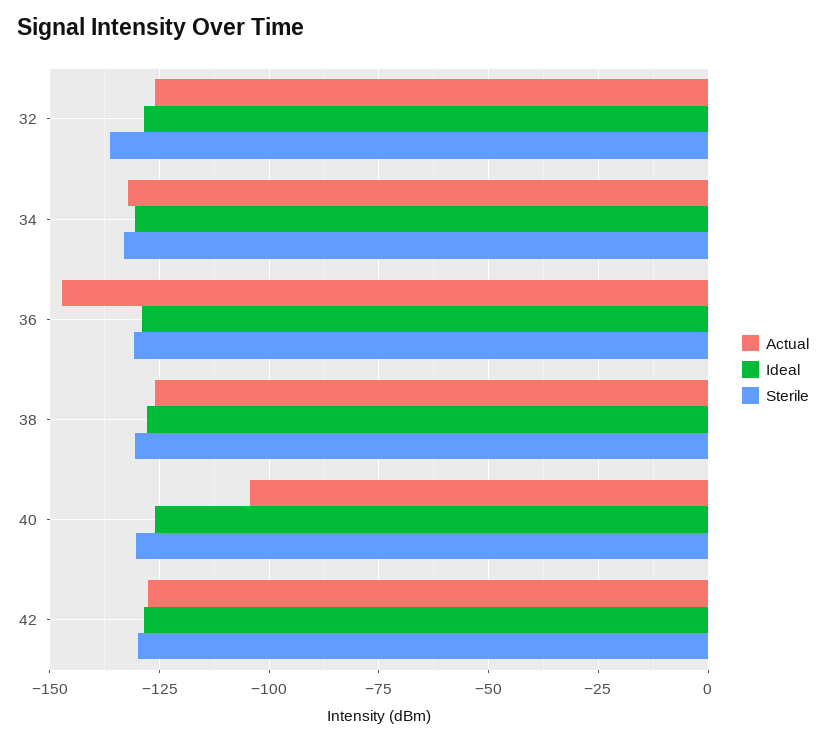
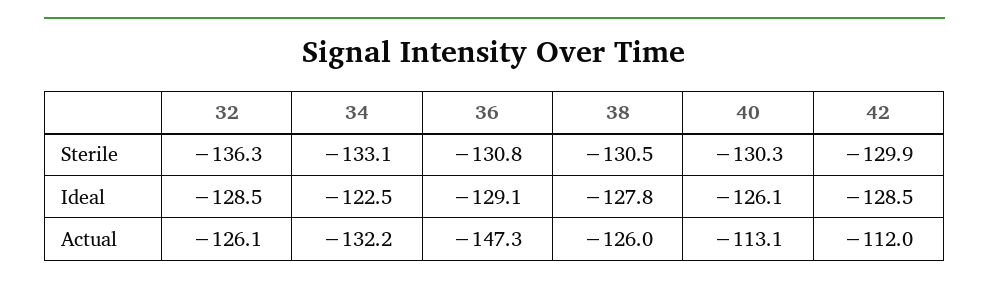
Ideal, 34: -130 -> -122.5
Actual, 40: -105 -> -113.1
Actual, 42: -127.5 -> -112

